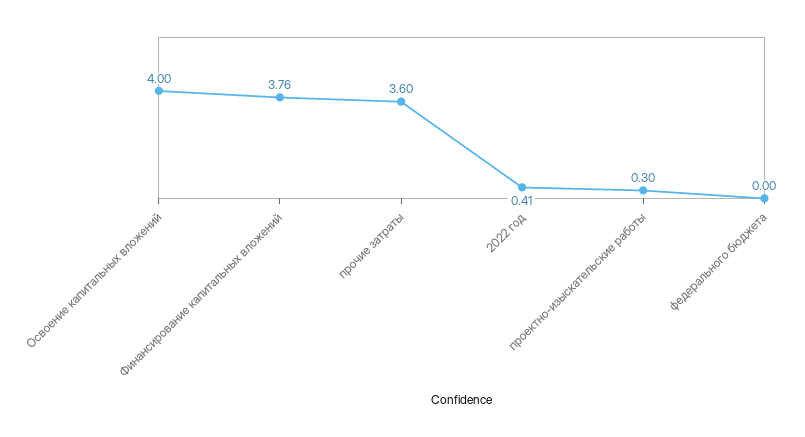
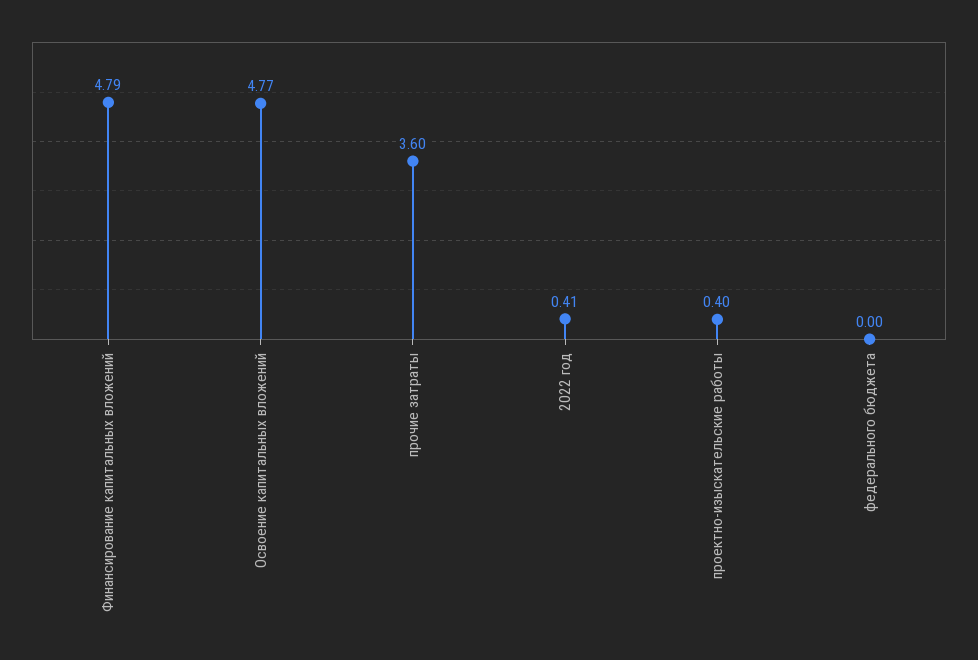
Освоение капитальных вложений: 4 -> 4.77
Финансирование капитальных вложений: 3.76 -> 4.79
проектно-изыскательские работы: 0.3 -> 0.4

